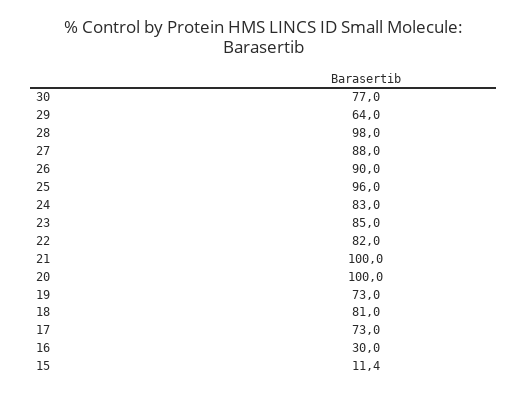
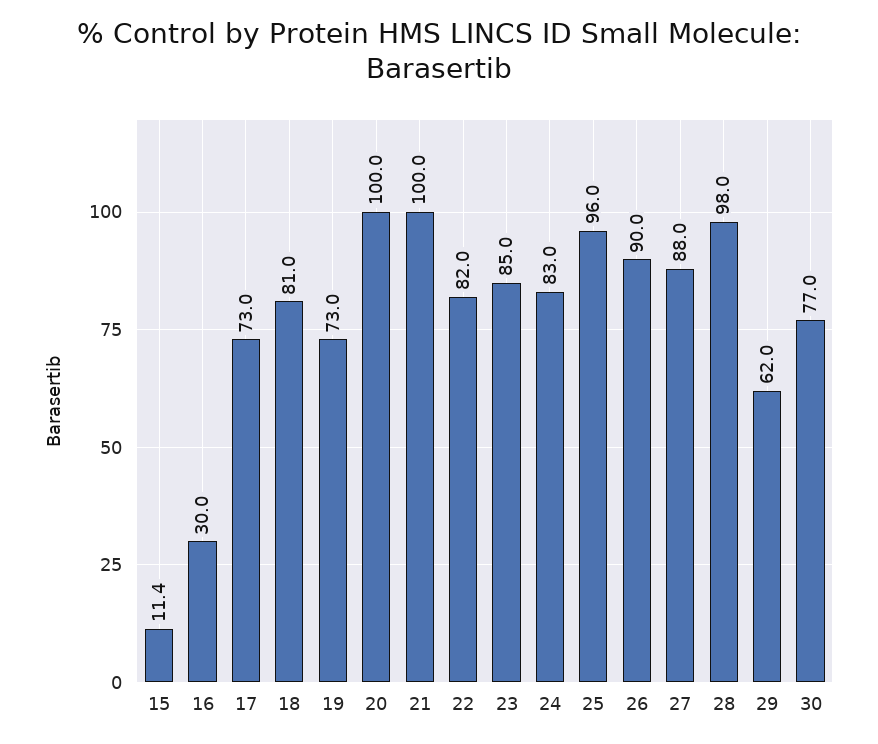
29: 64 -> 62

